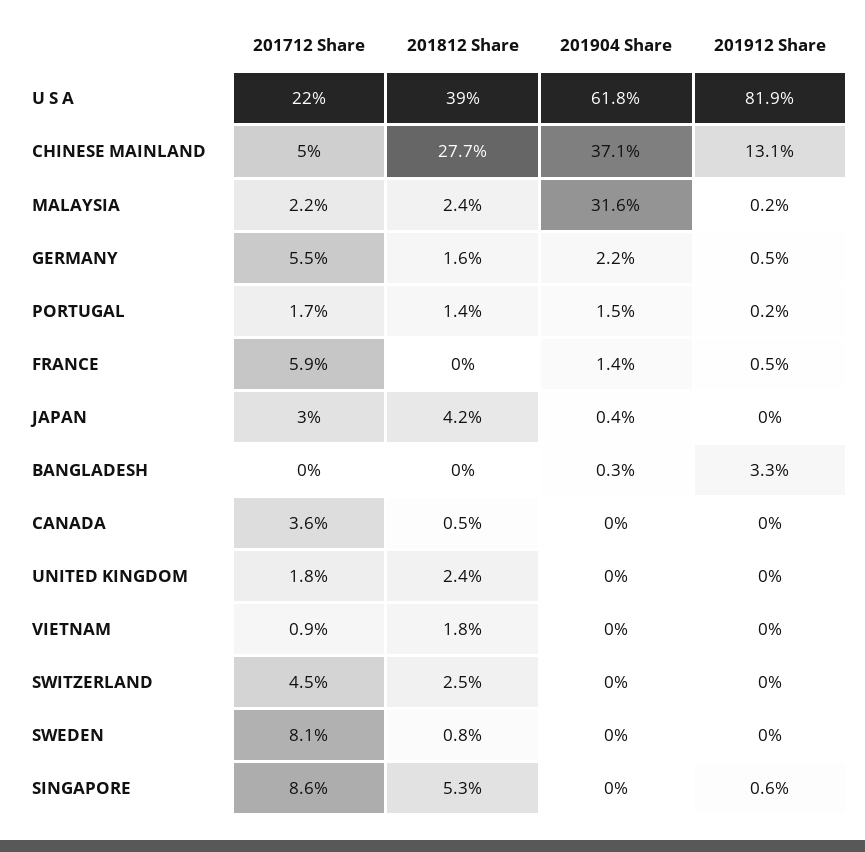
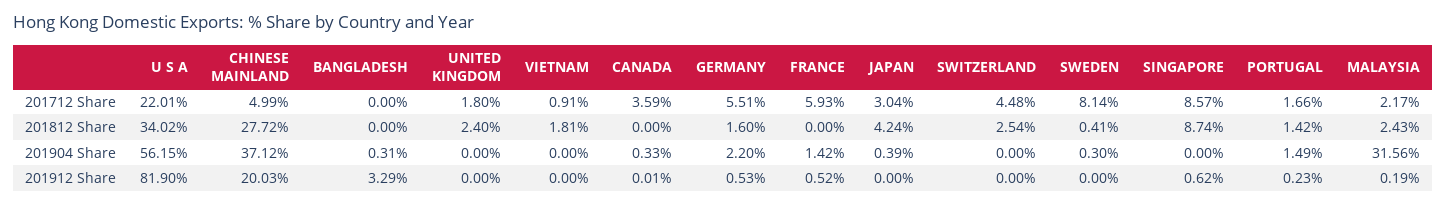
201812 Share, U S A: 39 -> 34.02
201904 Share, U S A: 61.8 -> 56.15
201912 Share, CHINESE MAINLAND: 13.1 -> 20.03
201812 Share, CANADA: 0.5 -> 0
201904 Share, CANADA: 0 -> 0.33
201812 Share, SWEDEN: 0.8 -> 0.41
201904 Share, SWEDEN: 0 -> 0.3
201812 Share, SINGAPORE: 5.3 -> 8.74

